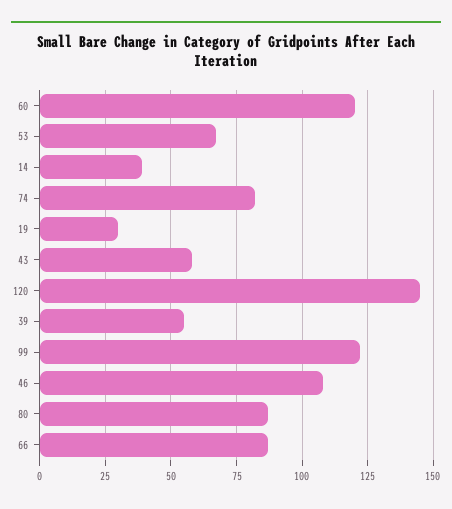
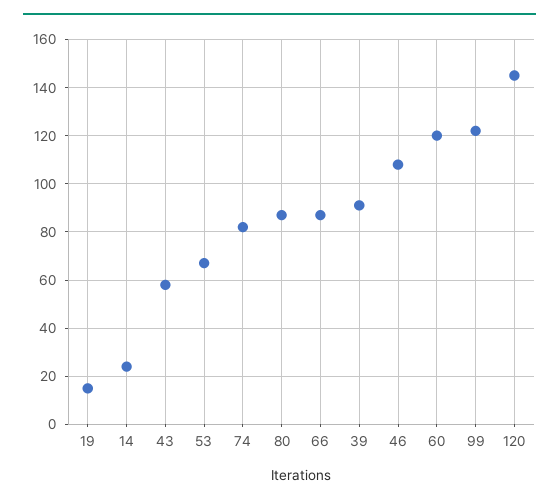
14: 40 -> 25
19: 30 -> 15
39: 55 -> 90

